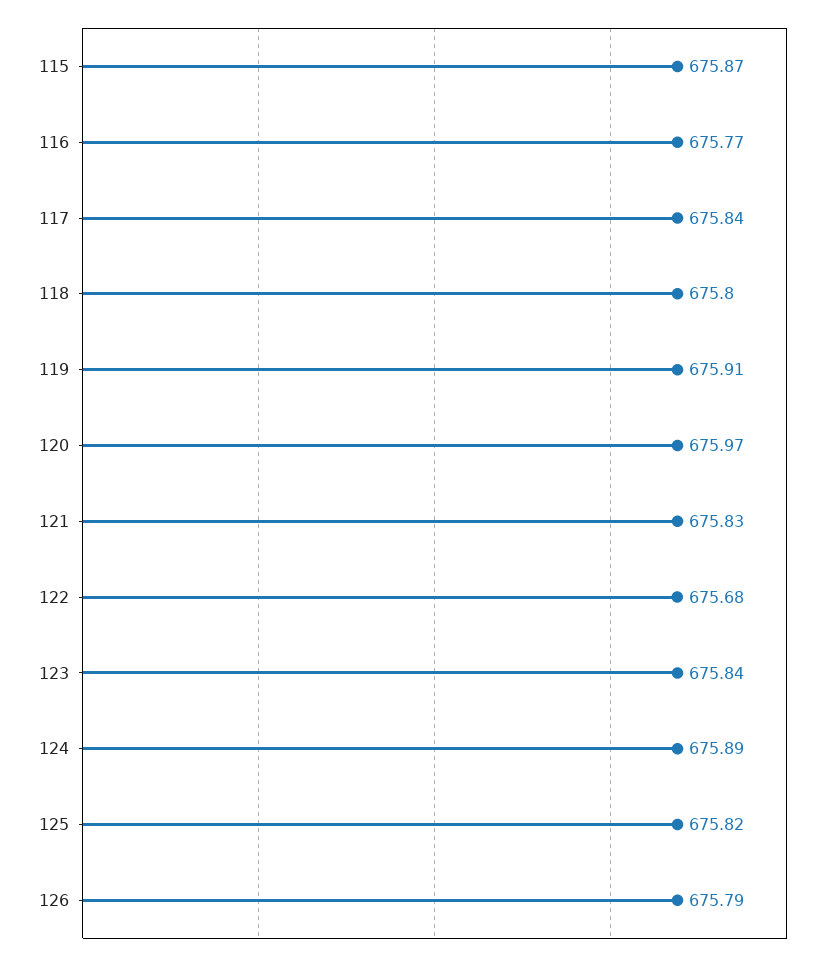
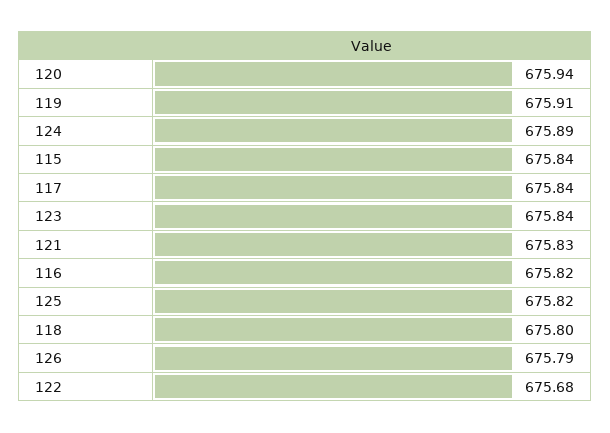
115: 675.87 -> 675.84
116: 675.77 -> 675.82
120: 675.97 -> 675.94

